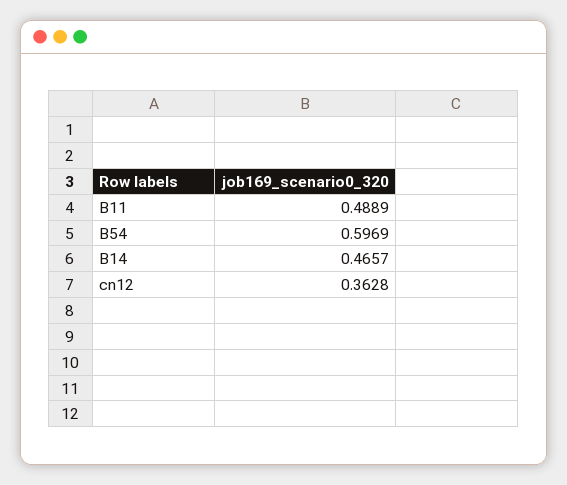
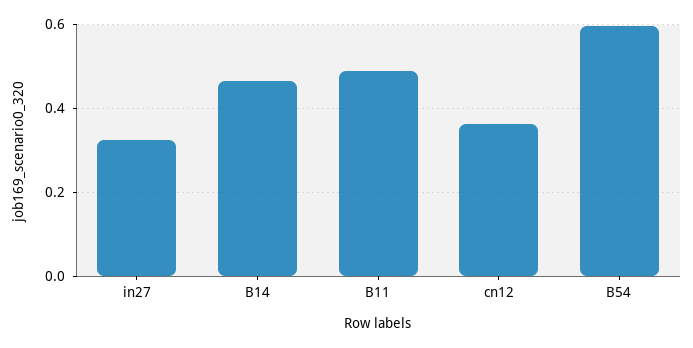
in27: none -> 0.32

